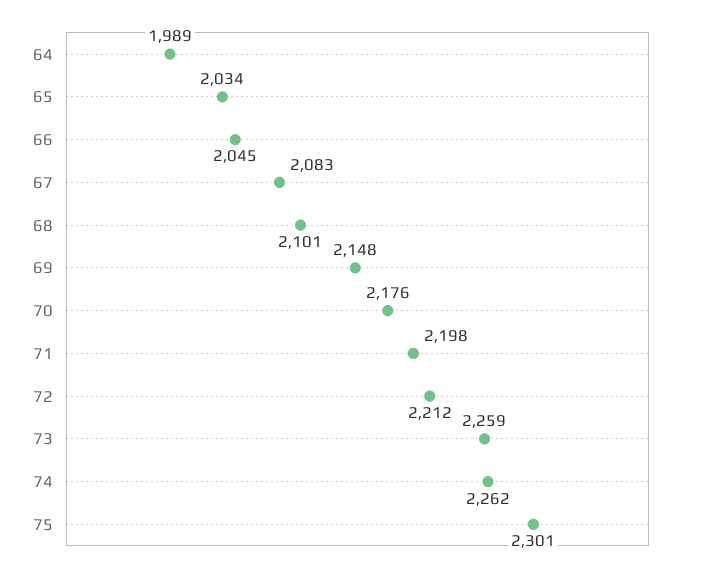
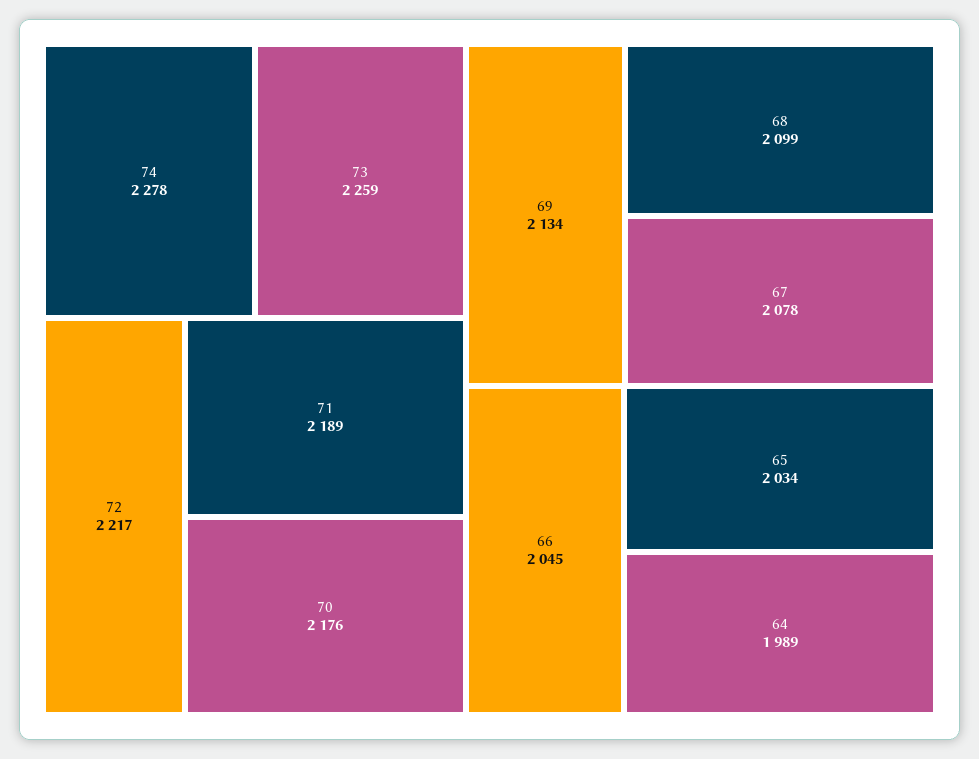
67: 2083 -> 2078
68: 2101 -> 2099
69: 2148 -> 2134
71: 2198 -> 2189
72: 2212 -> 2217
74: 2262 -> 2278
75: 2301 -> none

